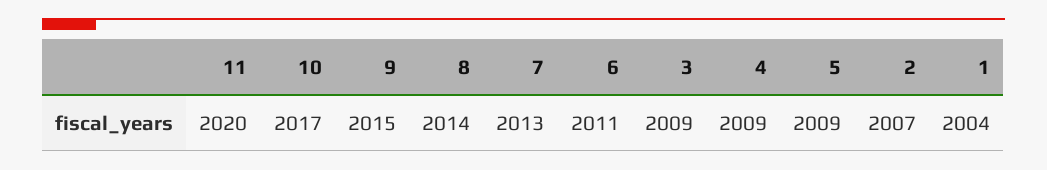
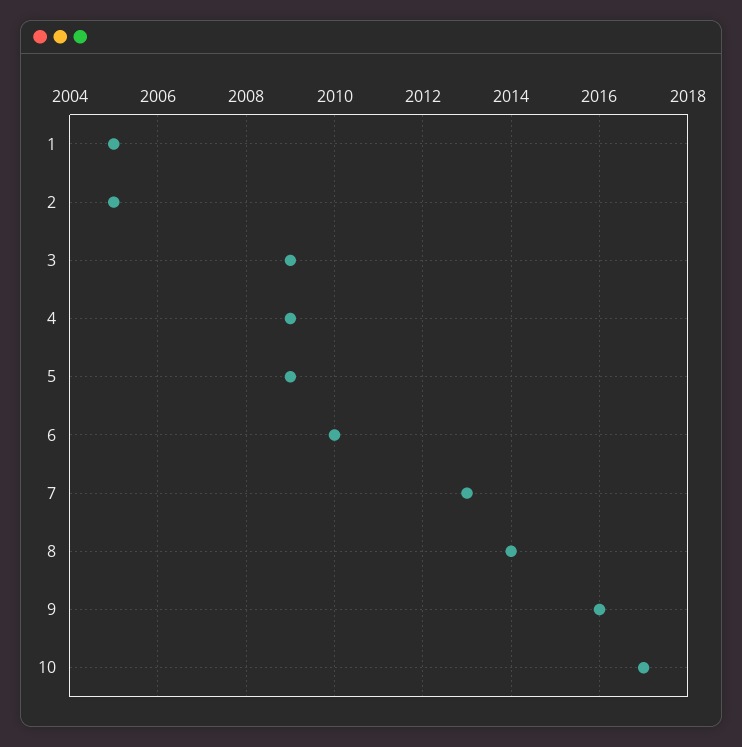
11: 2020 -> none
9: 2015 -> 2016
6: 2011 -> 2010
2: 2007 -> 2005
1: 2004 -> 2005

